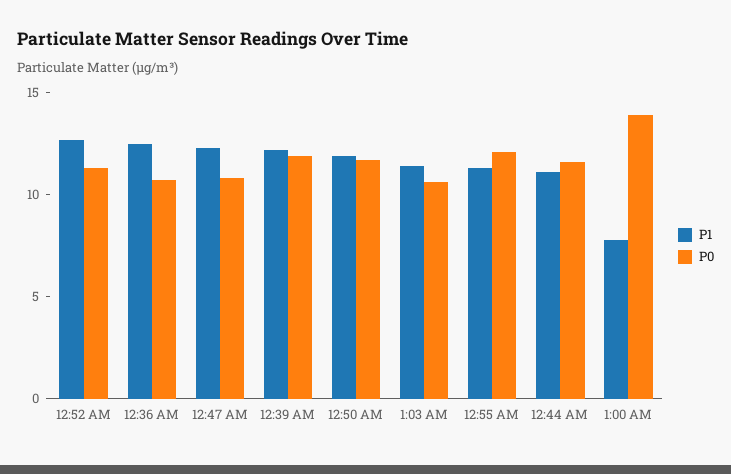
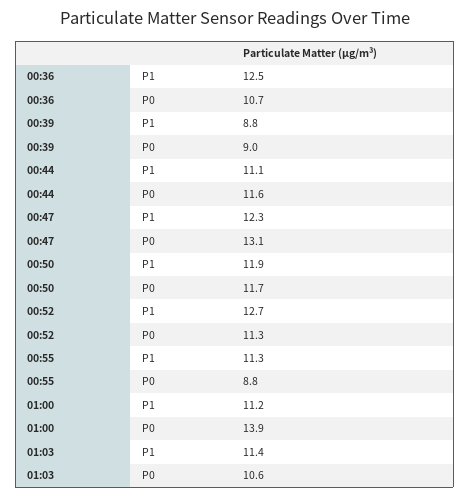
P0, 12:47 AM: 11 -> 13.1
P1, 12:39 AM: 12 -> 8.8
P0, 12:39 AM: 12 -> 9
P0, 12:55 AM: 12 -> 8.8
P1, 1:00 AM: 8 -> 11.2

